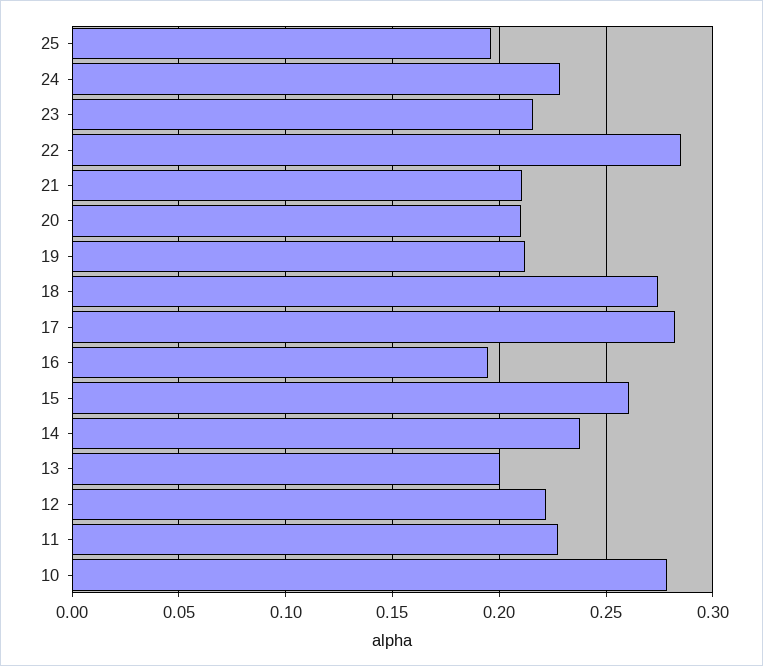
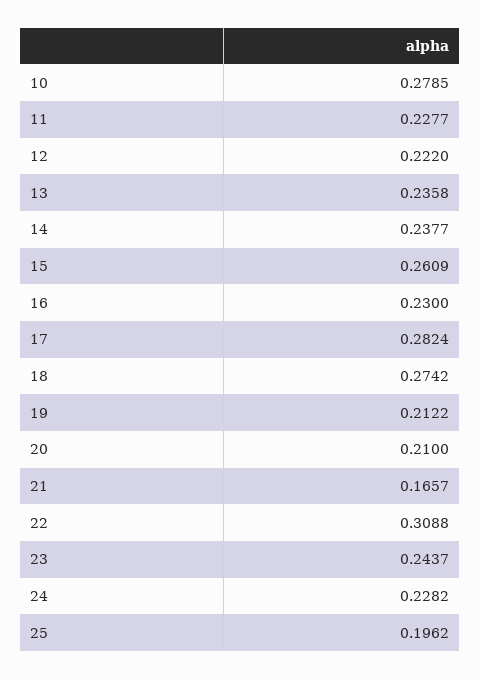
23: 0.215 -> 0.2437
22: 0.285 -> 0.3088
21: 0.21 -> 0.1657
16: 0.195 -> 0.23
13: 0.2 -> 0.2358

